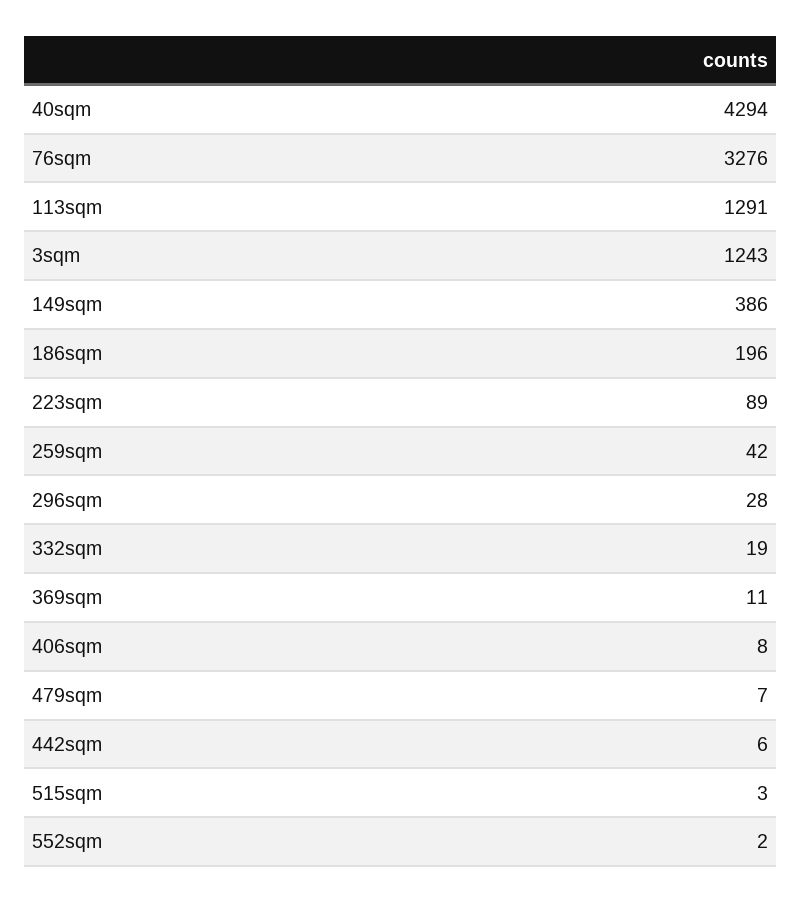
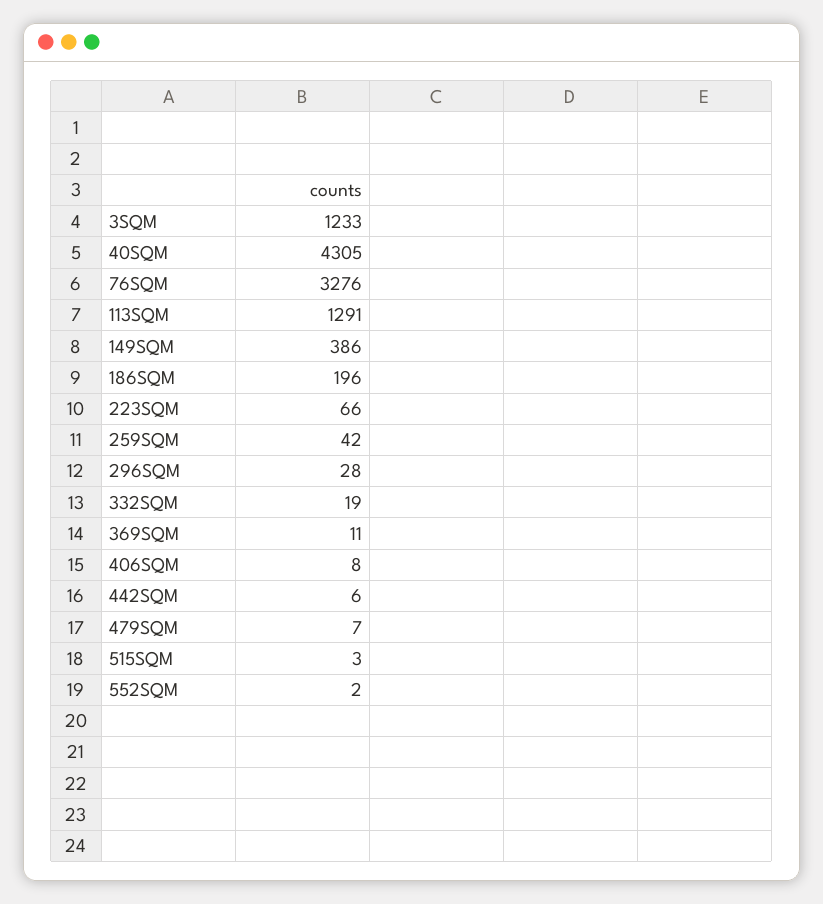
40sqm: 4294 -> 4305
3sqm: 1243 -> 1233
223sqm: 89 -> 66

